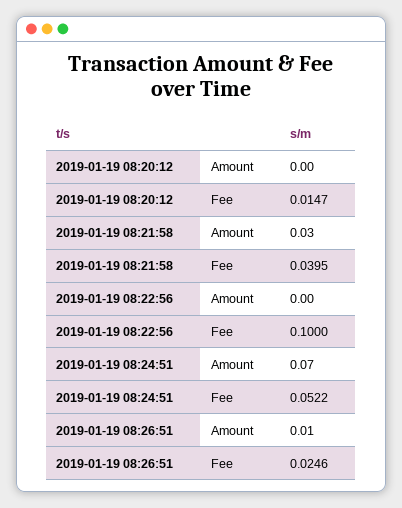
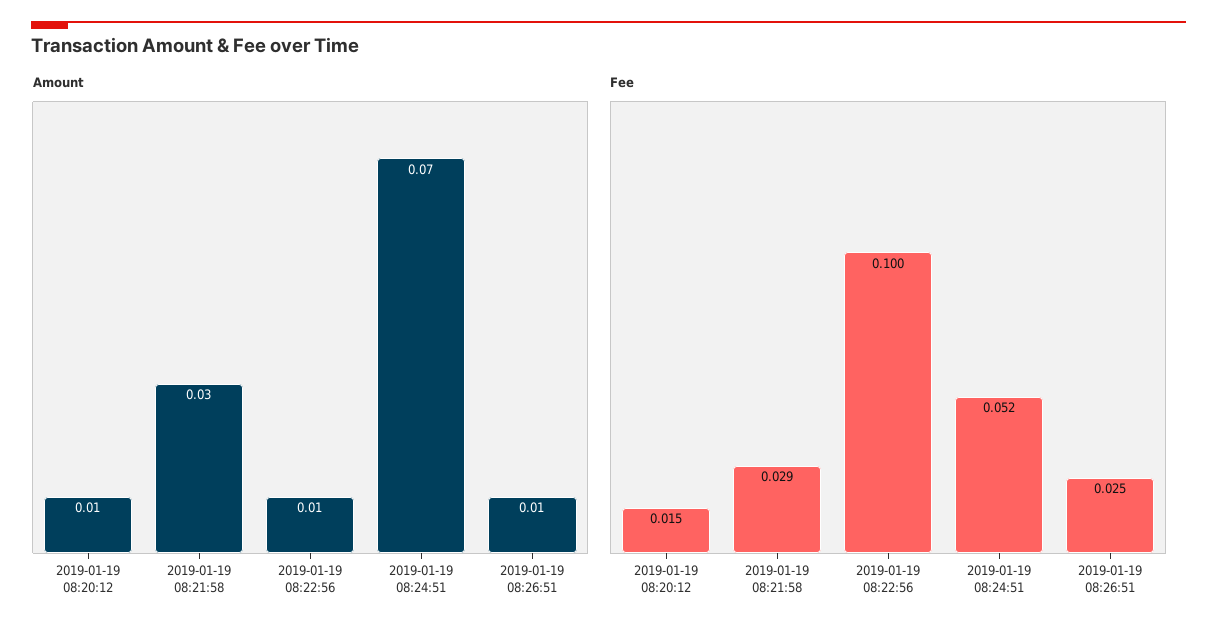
Amount, 2019-01-19 08:20:12: 0 -> 0.01
Fee, 2019-01-19 08:21:58: 0.0395 -> 0.029
Amount, 2019-01-19 08:22:56: 0 -> 0.01

